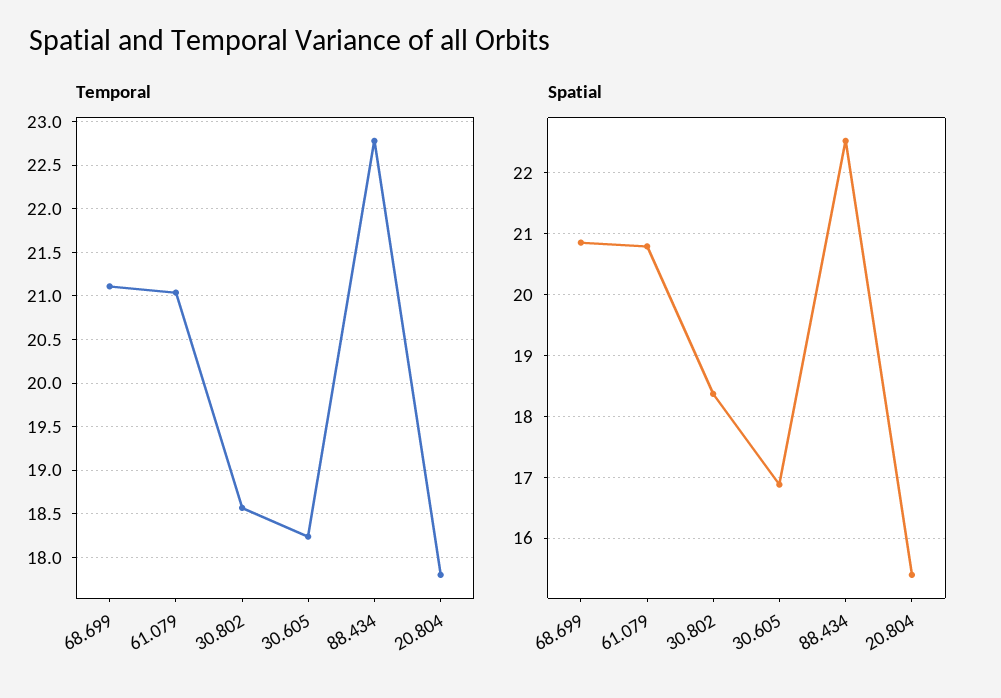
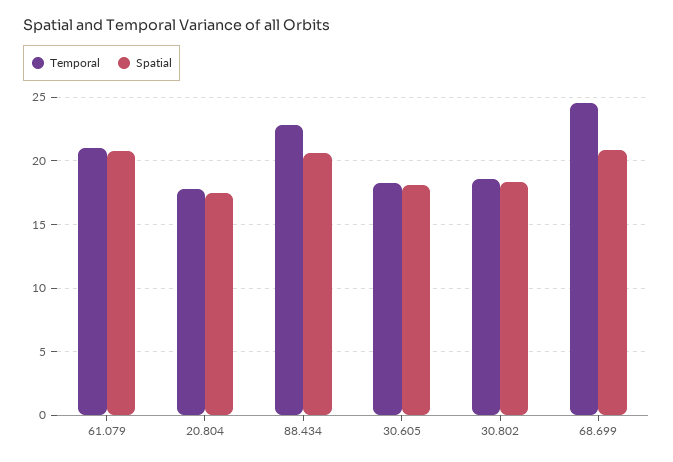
Temporal, 68.699: 21.1 -> 24.5
Spatial, 30.605: 16.9 -> 18
Spatial, 88.434: 22.5 -> 20.5
Spatial, 20.804: 15.4 -> 17.5

